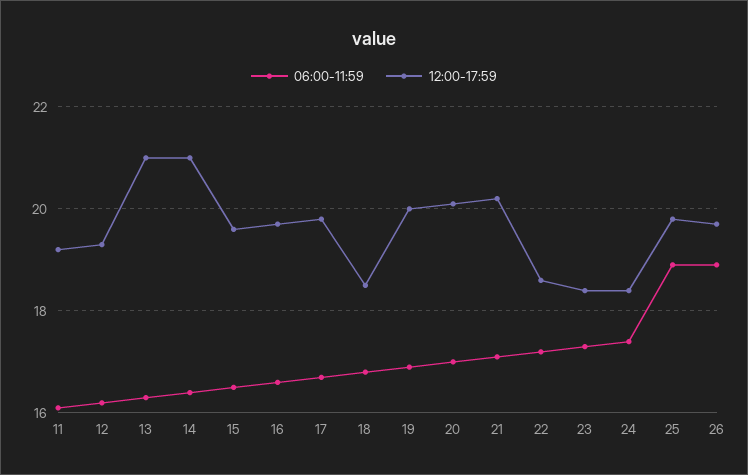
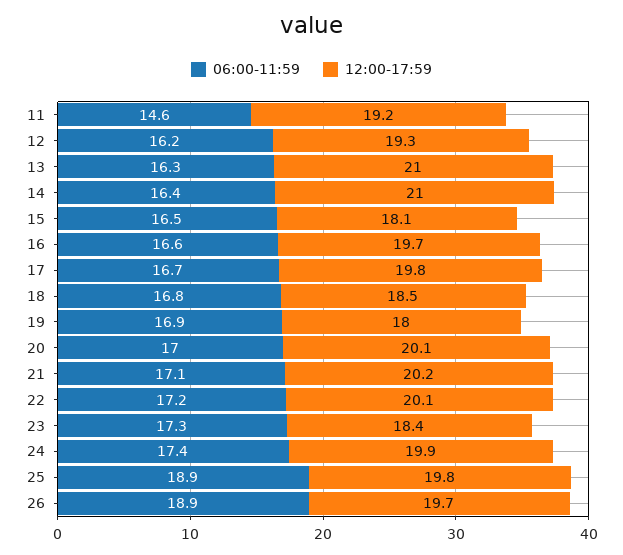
06:00-11:59, 11: 16 -> 14.6
12:00-17:59, 15: 19.5 -> 18.1
12:00-17:59, 19: 20 -> 18
12:00-17:59, 22: 18.5 -> 20.1
12:00-17:59, 24: 18.5 -> 19.9

